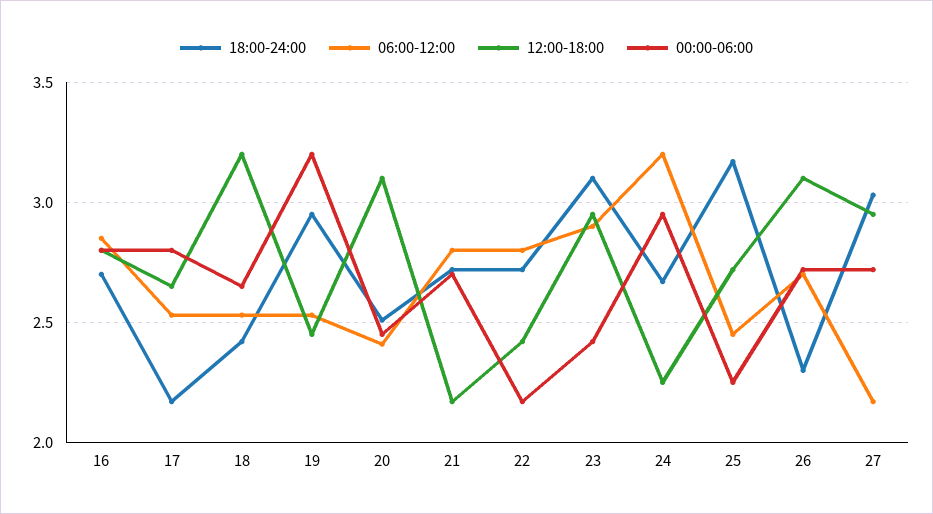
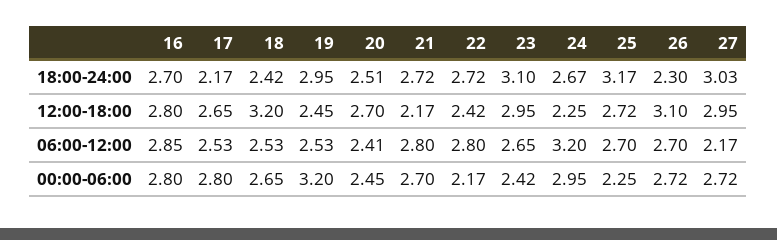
12:00-18:00, 20: 3.1 -> 2.7
06:00-12:00, 23: 2.9 -> 2.65
06:00-12:00, 25: 2.45 -> 2.7

